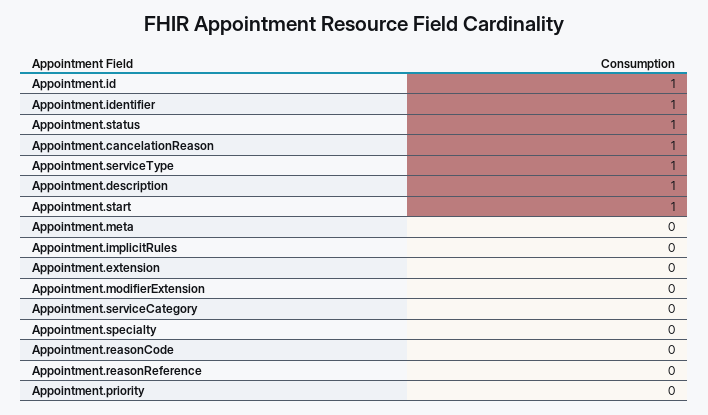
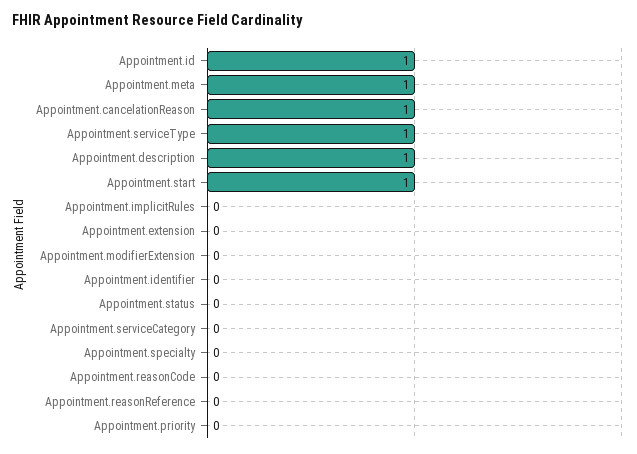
Appointment.identifier: 1 -> 0
Appointment.status: 1 -> 0
Appointment.meta: 0 -> 1

